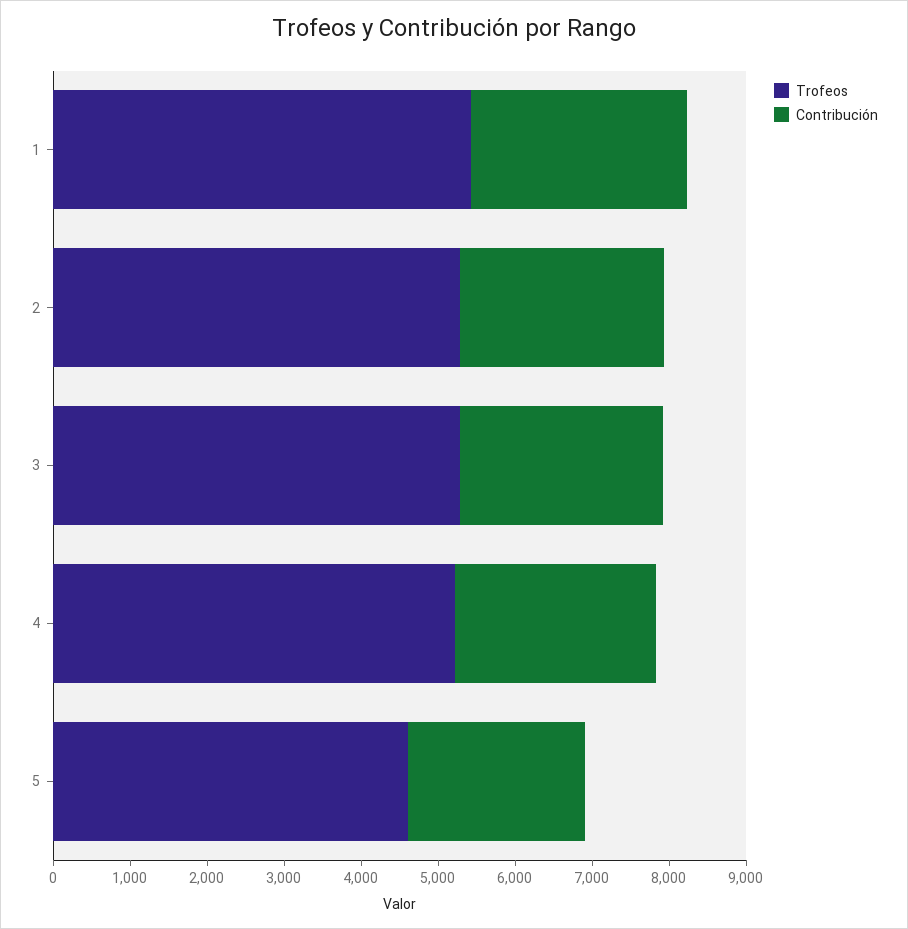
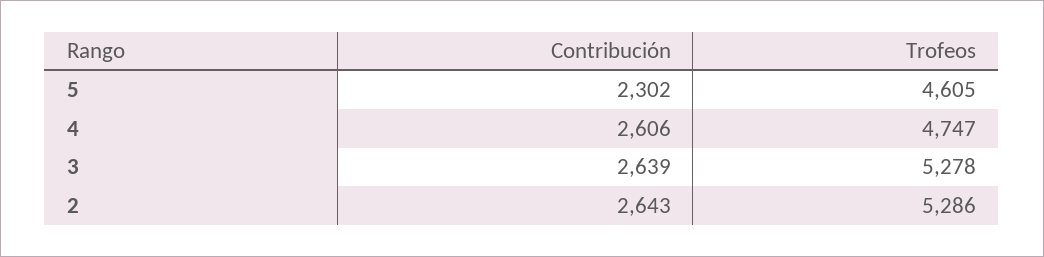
Trofeos, 1: 5400 -> none
Contribución, 1: 2800 -> none
Trofeos, 4: 5200 -> 4747

